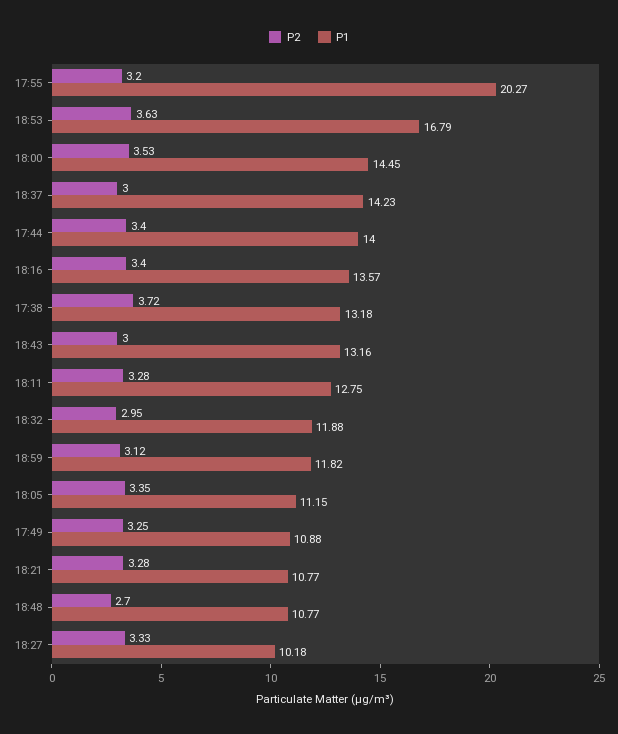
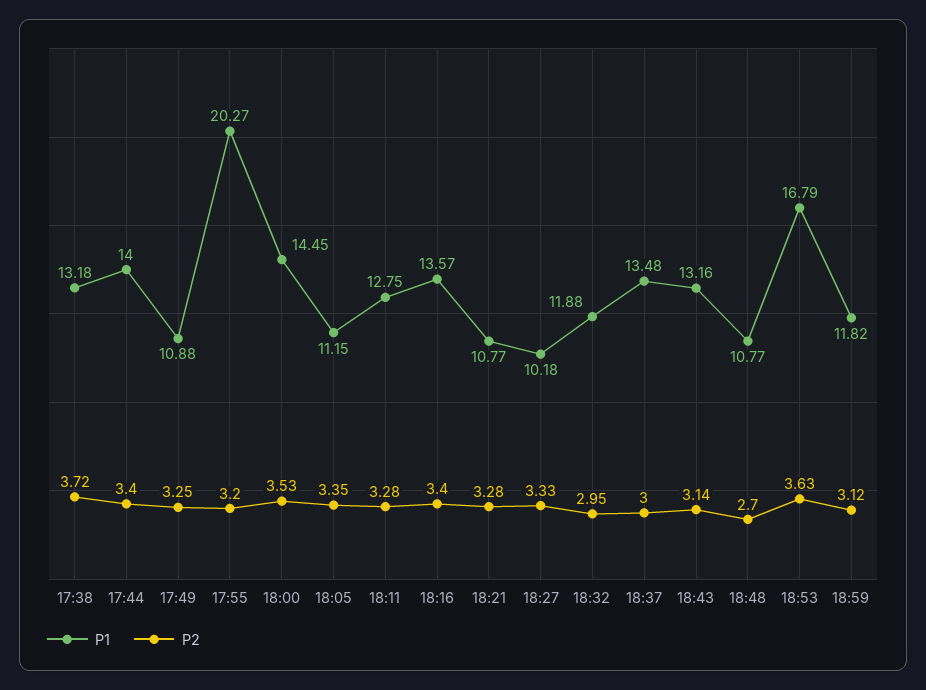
P1, 18:37: 14.23 -> 13.48
P2, 18:43: 3 -> 3.14

